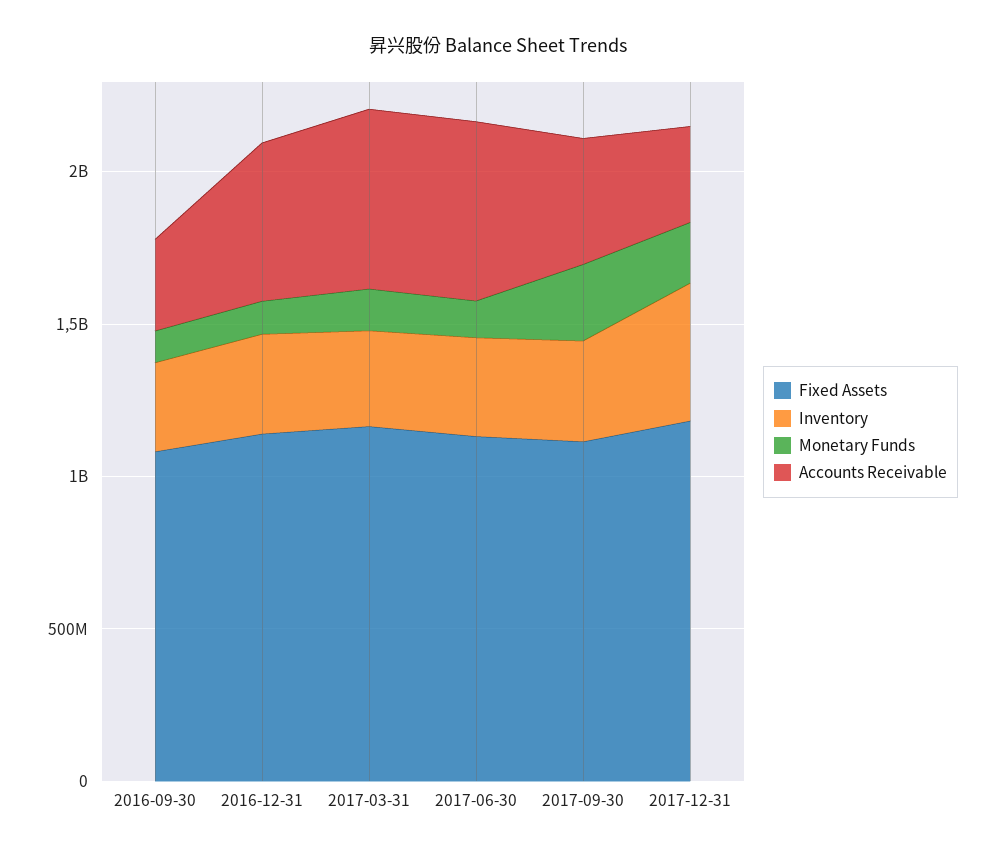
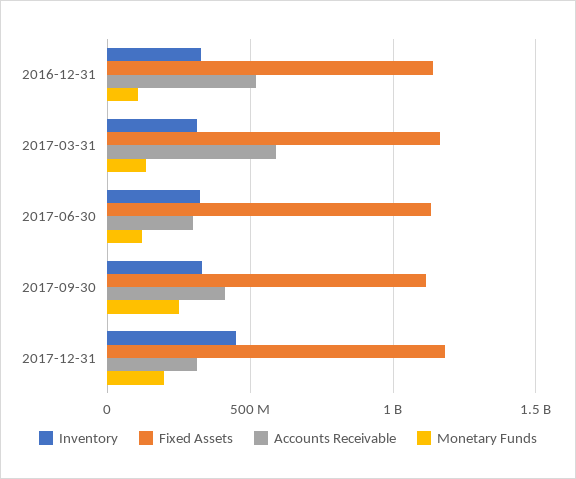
Fixed Assets, 2016-09-30: 1100000000 -> none
Inventory, 2016-09-30: 300000000 -> none
Monetary Funds, 2016-09-30: 100000000 -> none
Accounts Receivable, 2016-09-30: 300000000 -> none
Accounts Receivable, 2017-06-30: 600000000 -> 300000000

